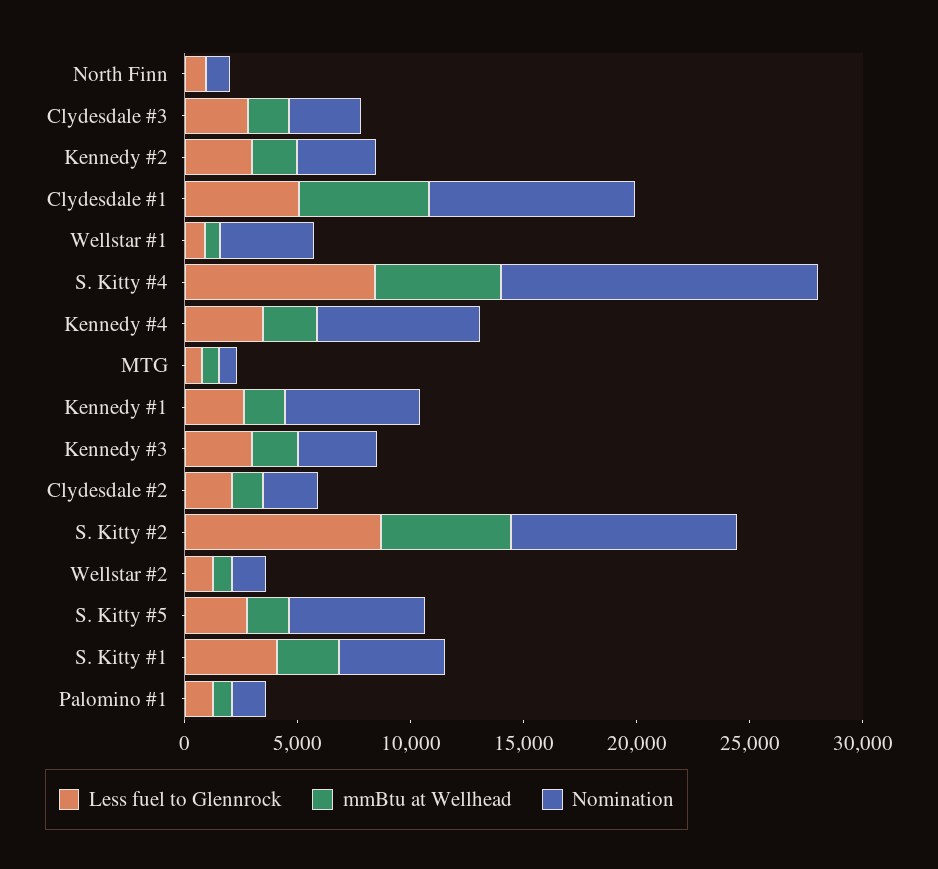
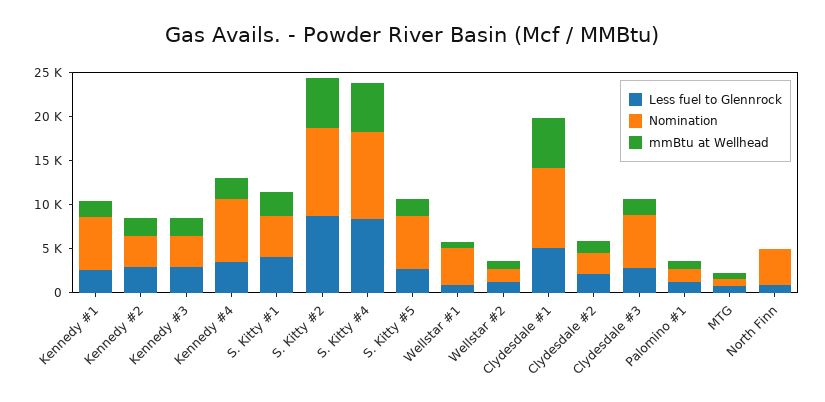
Nomination, North Finn: 1000 -> 4000
Nomination, Clydesdale #3: 3000 -> 6000
Nomination, S. Kitty #4: 14000 -> 10000

